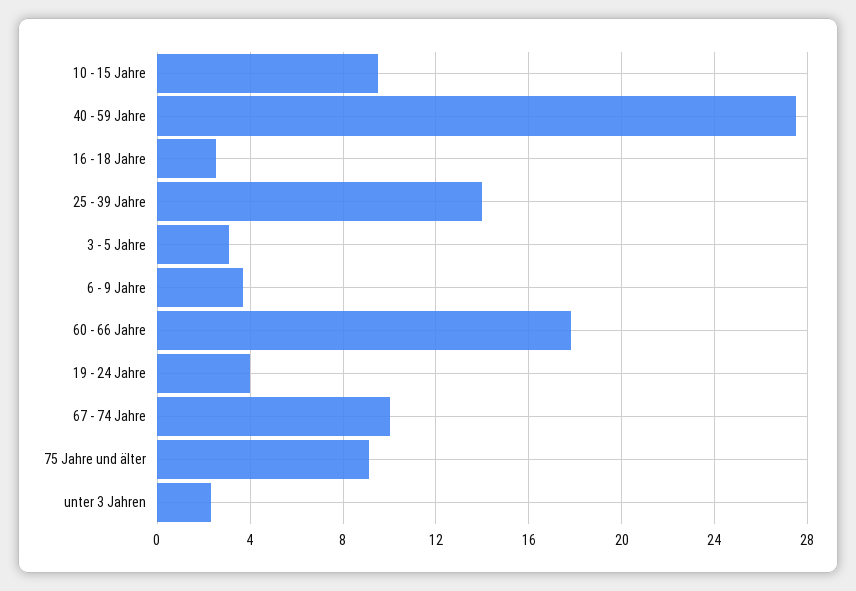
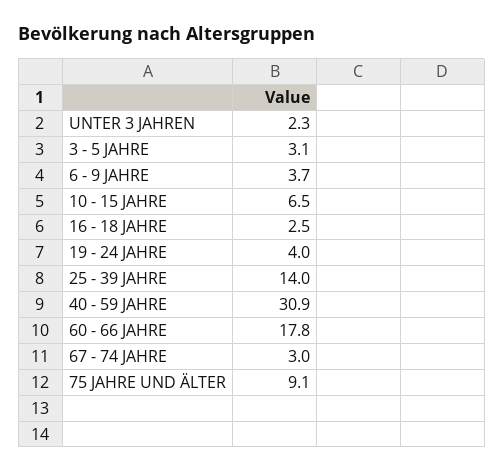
10 - 15 Jahre: 9.5 -> 6.5
40 - 59 Jahre: 27.5 -> 30.9
67 - 74 Jahre: 10 -> 3

